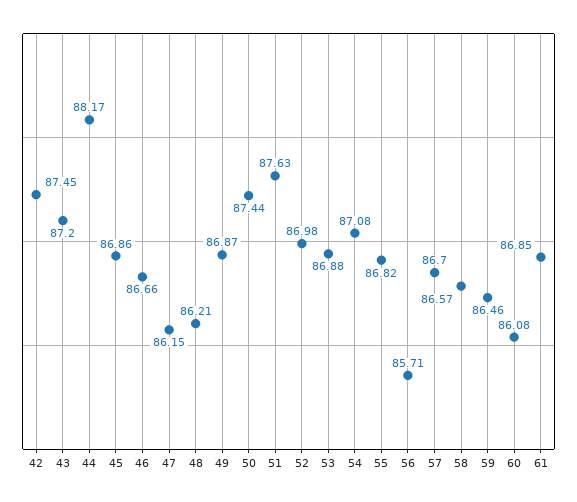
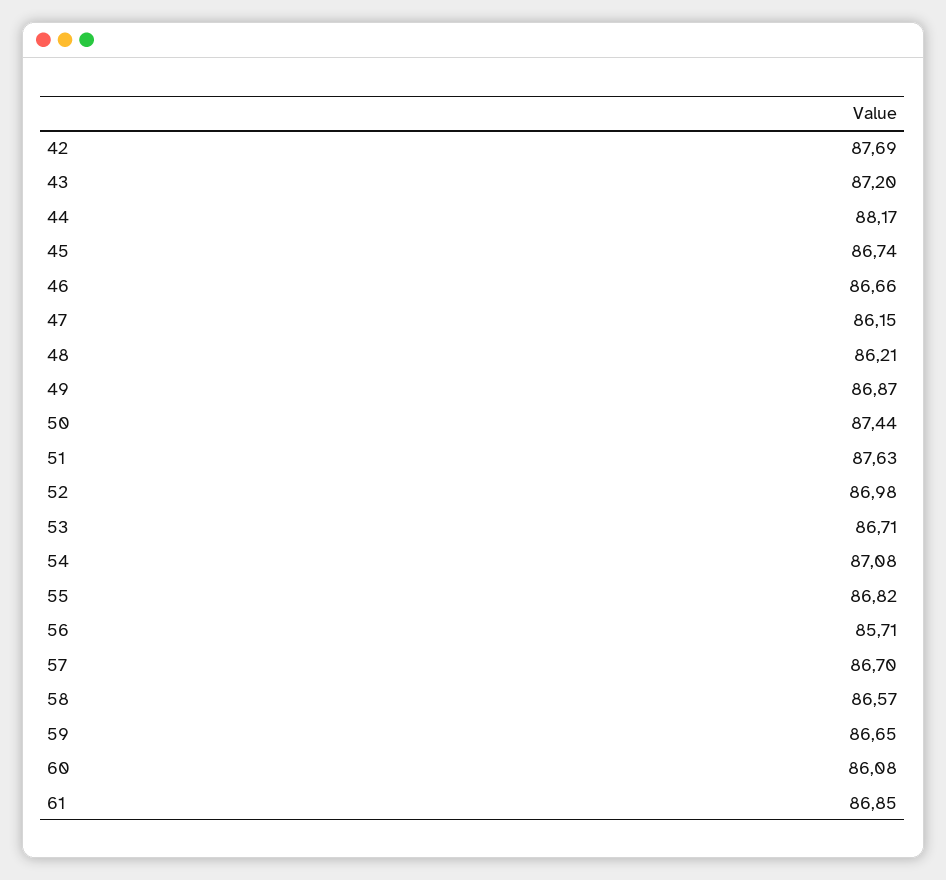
42: 87.45 -> 87.69
45: 86.86 -> 86.74
53: 86.88 -> 86.71
59: 86.46 -> 86.65

